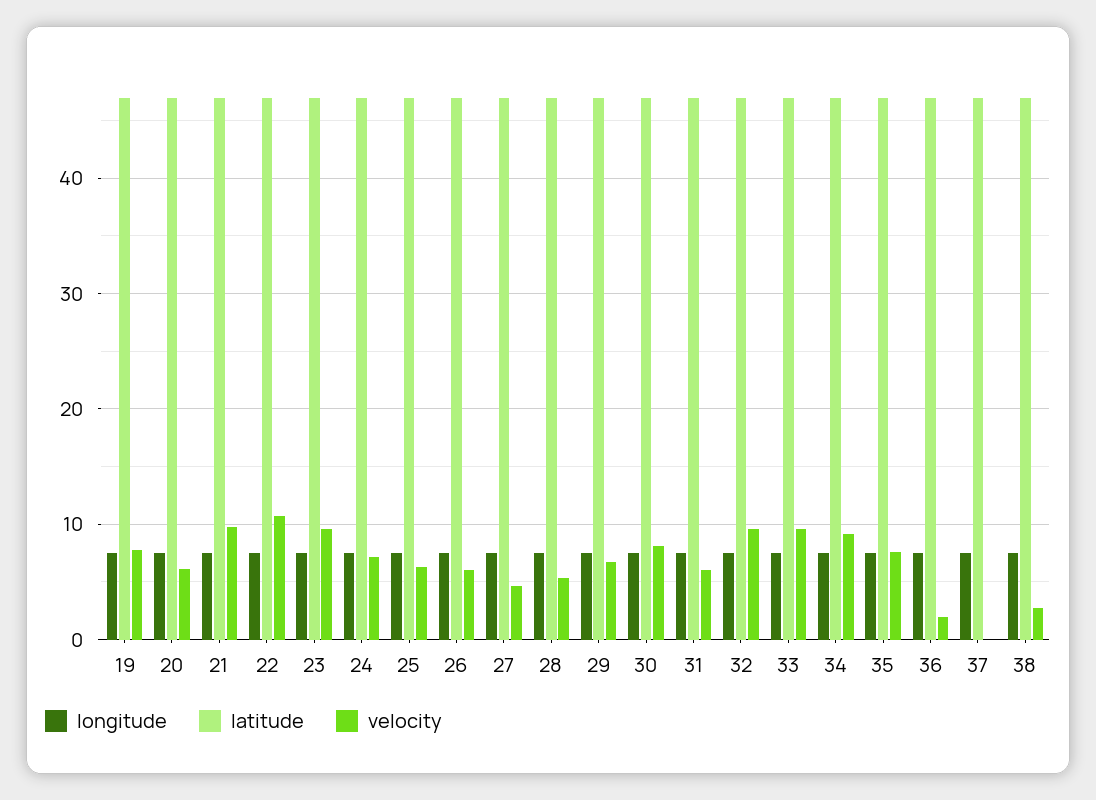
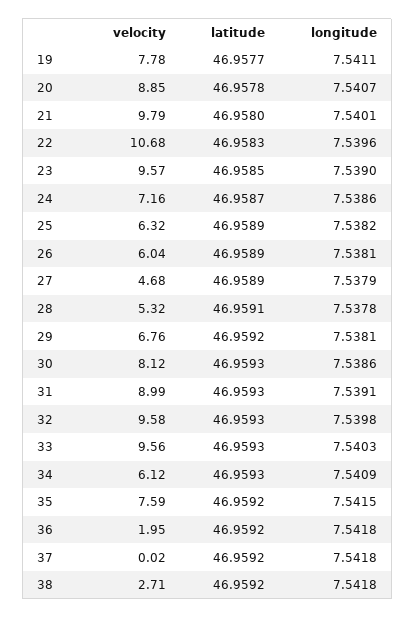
velocity, 20: 6 -> 8.85
velocity, 31: 6 -> 8.99
velocity, 34: 9 -> 6.12

